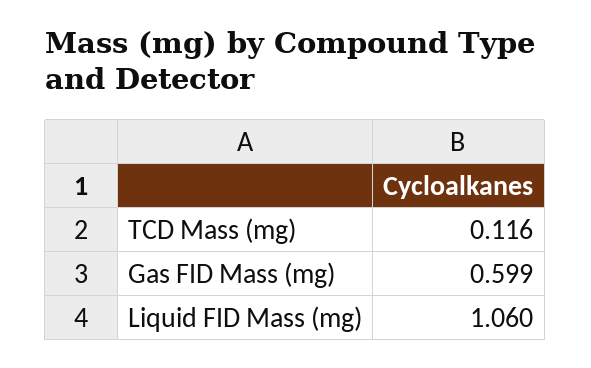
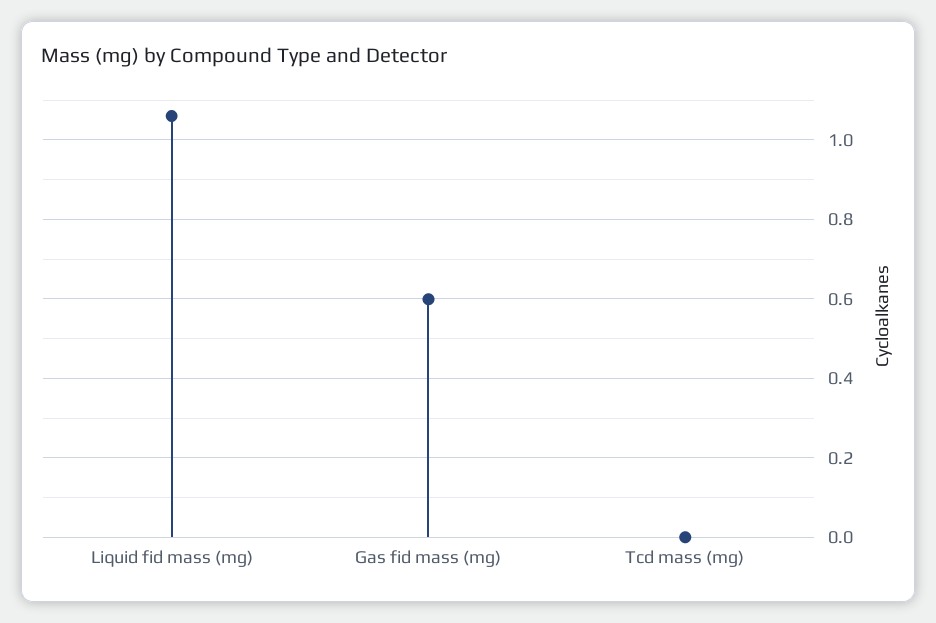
TCD Mass (mg): 0.116 -> 0

